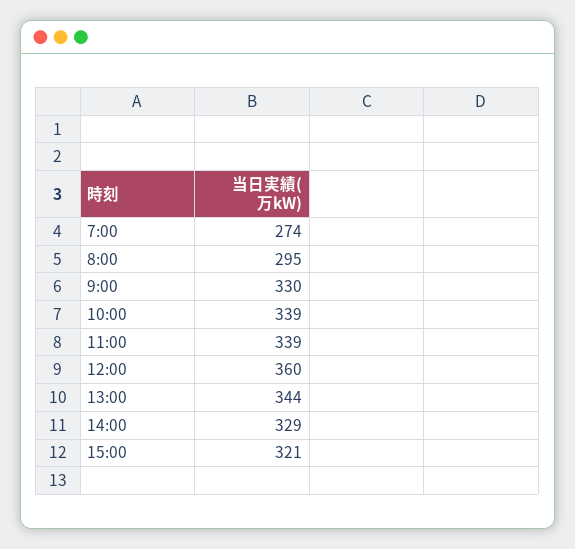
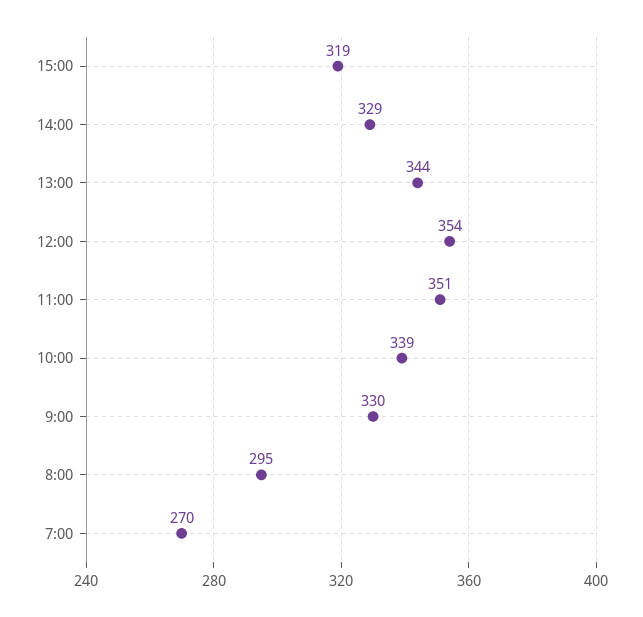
7:00: 274 -> 270
11:00: 339 -> 351
12:00: 360 -> 354
15:00: 321 -> 319

